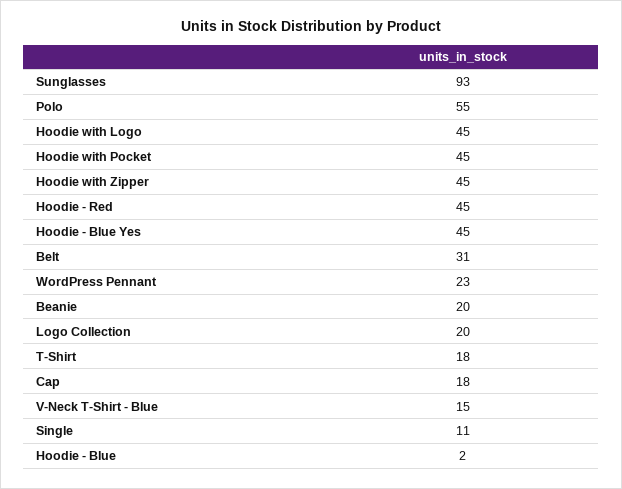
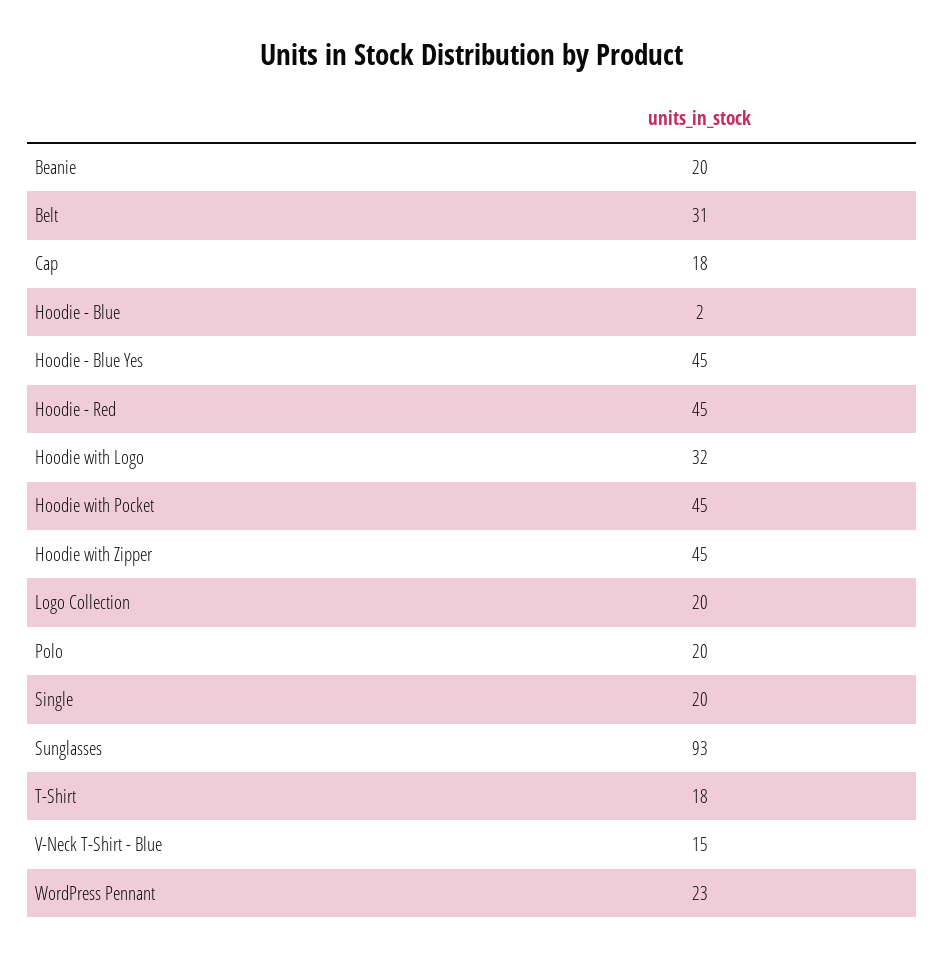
Polo: 55 -> 20
Hoodie with Logo: 45 -> 32
Single: 11 -> 20

